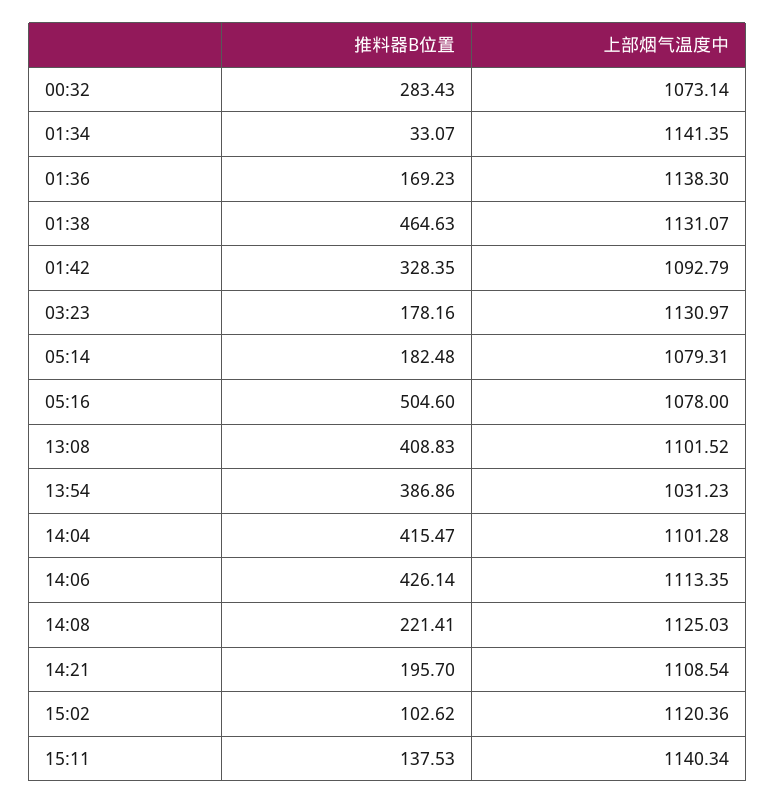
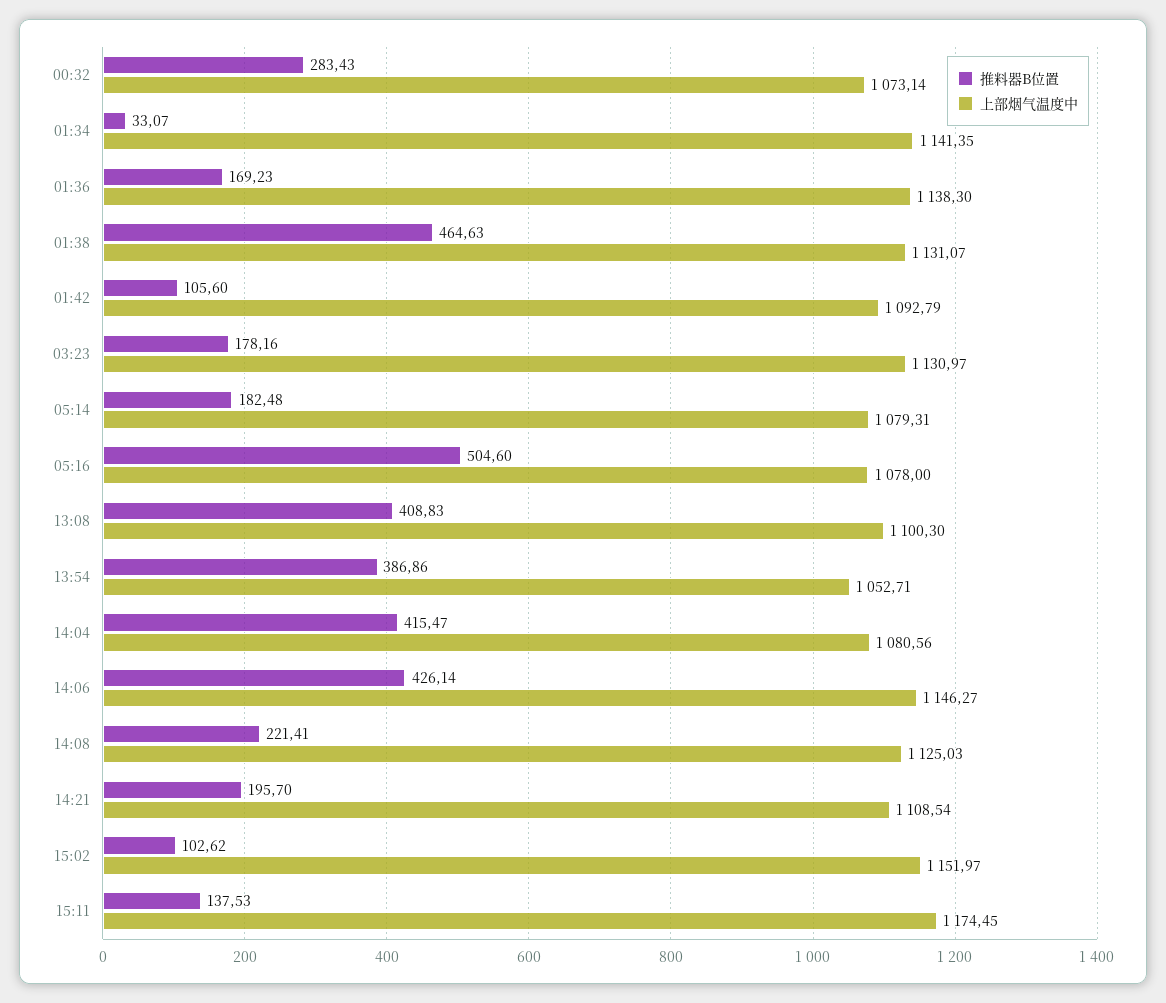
推料器B位置, 01:42: 328.35 -> 105.6
上部烟气温度中, 13:08: 1101.52 -> 1100.3
上部烟气温度中, 13:54: 1031.23 -> 1052.71
上部烟气温度中, 14:04: 1101.28 -> 1080.56
上部烟气温度中, 14:06: 1113.35 -> 1146.27
上部烟气温度中, 15:02: 1120.36 -> 1151.97
上部烟气温度中, 15:11: 1140.34 -> 1174.45

